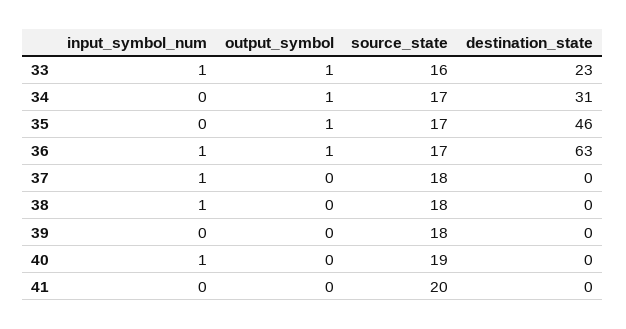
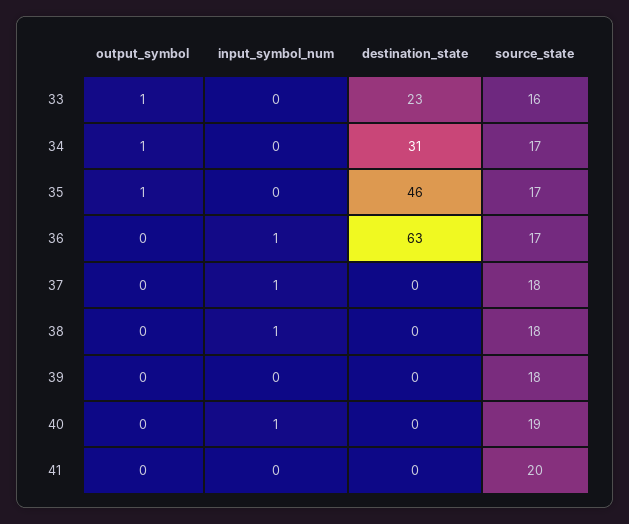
input_symbol_num, 33: 1 -> 0
output_symbol, 36: 1 -> 0

